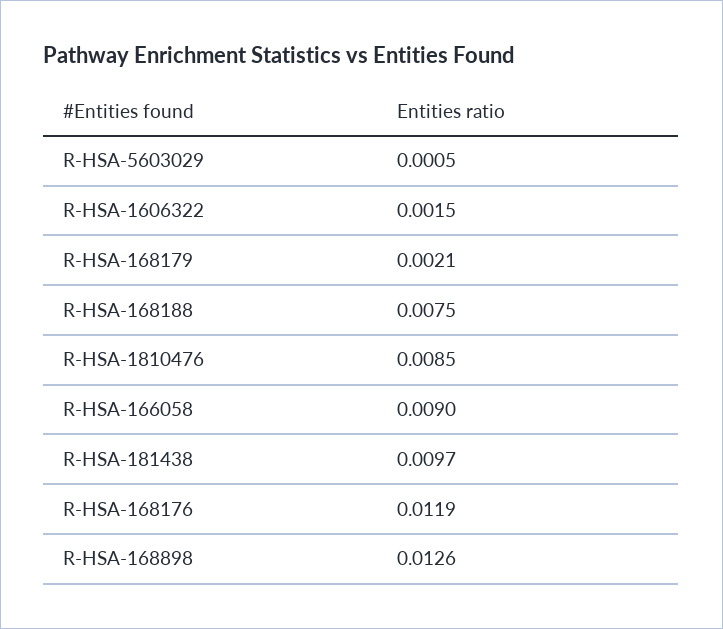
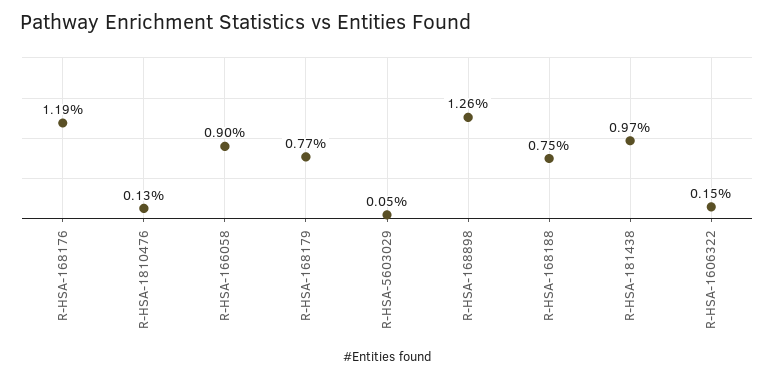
R-HSA-168179: 0.0021 -> 0.0077
R-HSA-1810476: 0.0085 -> 0.0013

